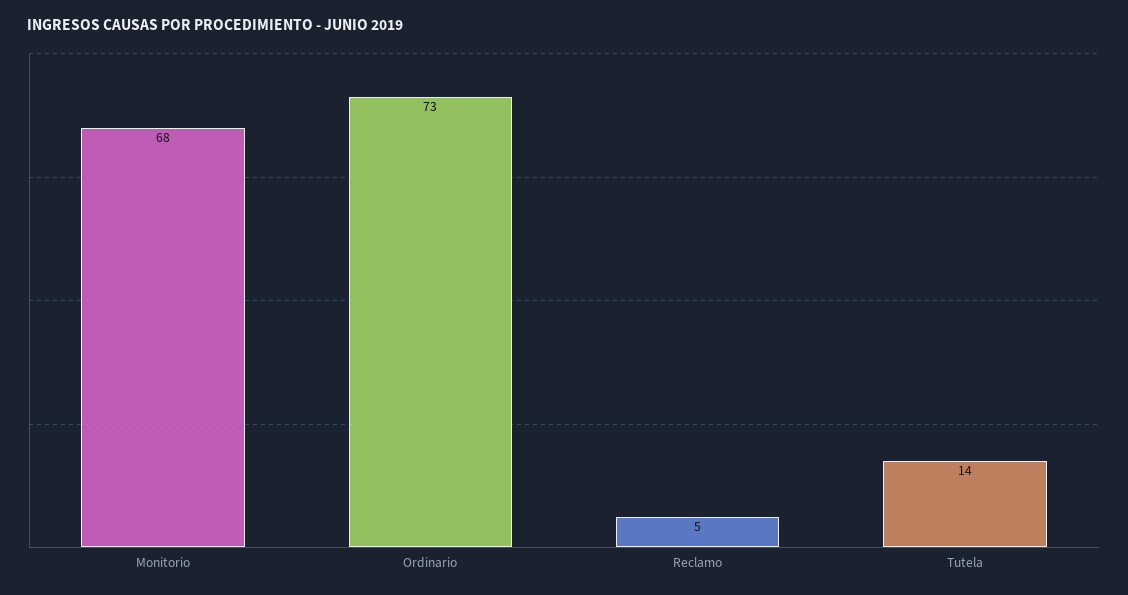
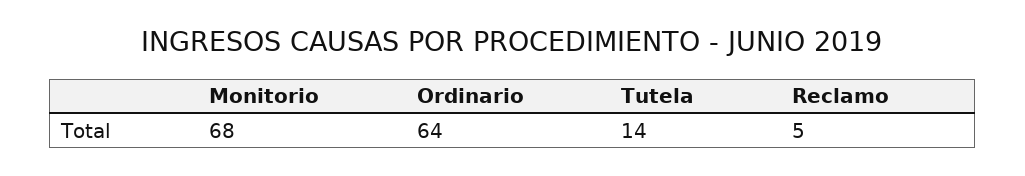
Ordinario: 73 -> 64

